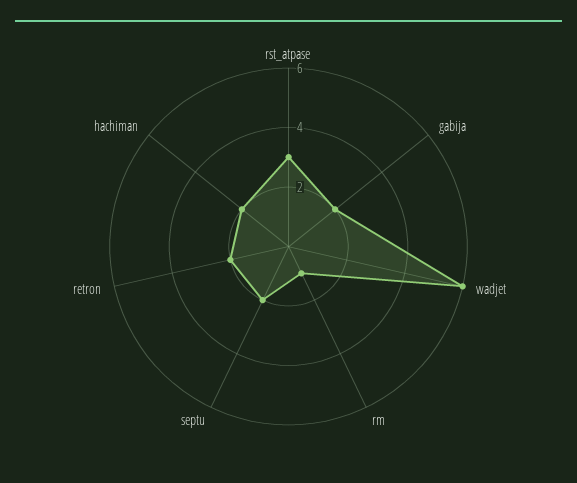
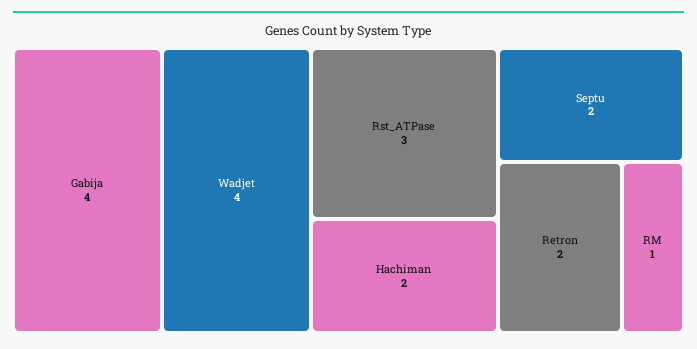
gabija: 2 -> 4
wadjet: 6 -> 4

